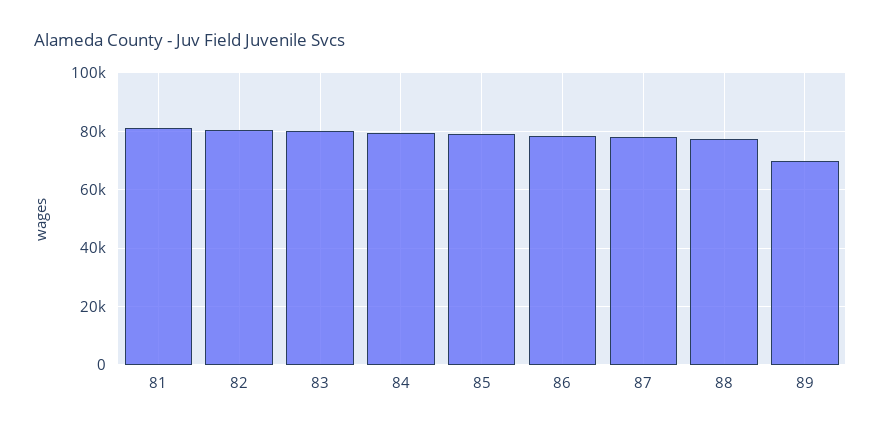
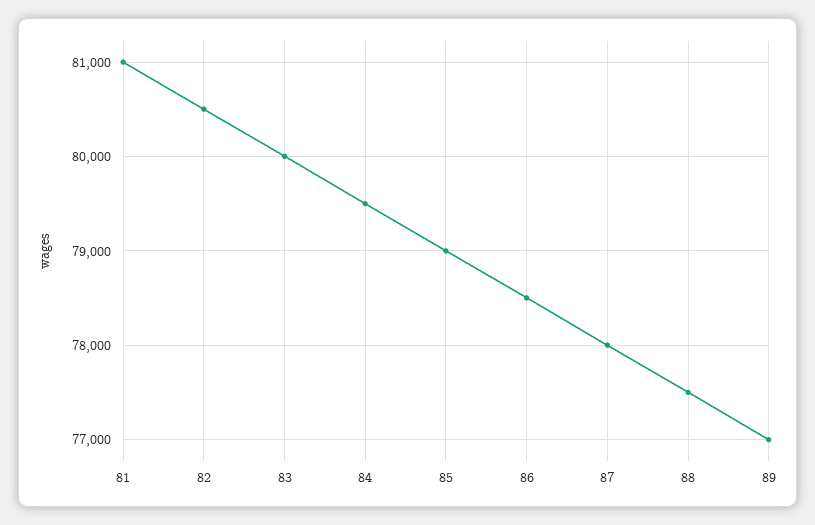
89: 70000 -> 77000

